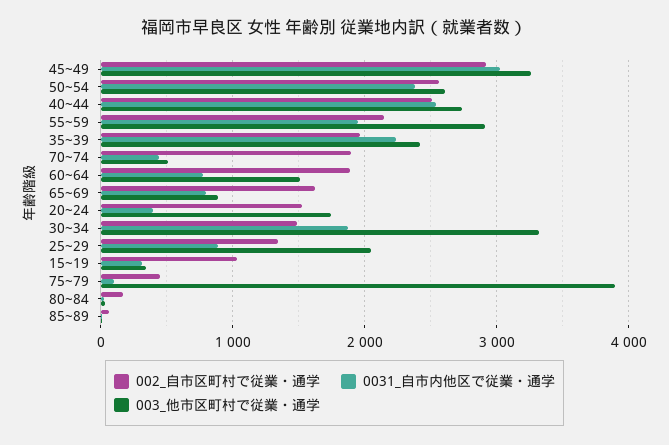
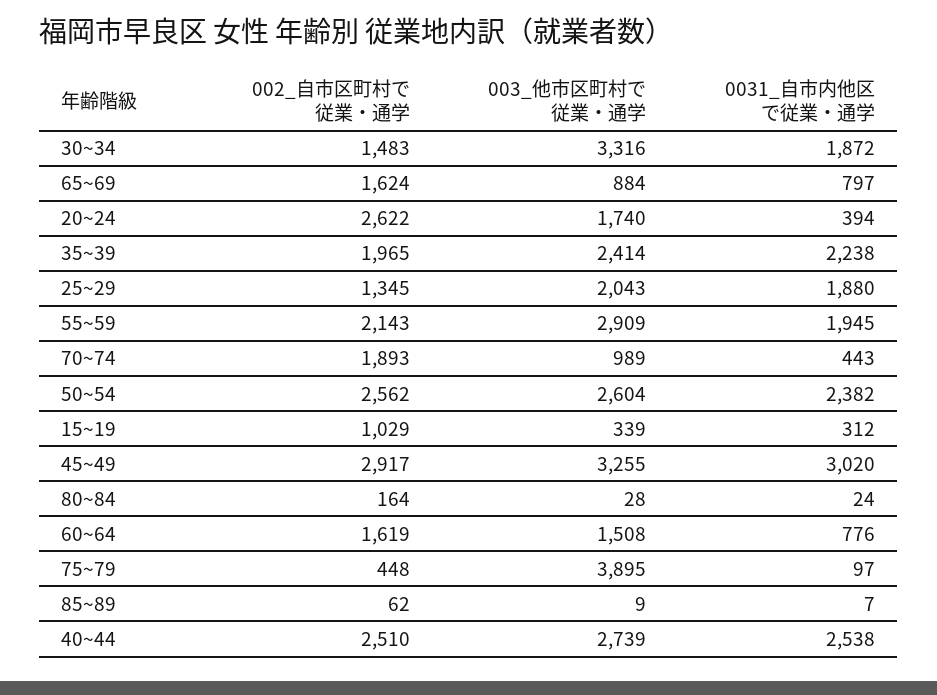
003_他市区町村で従業・通学, 70~74: 500 -> 989
002_自市区町村で従業・通学, 60~64: 1900 -> 1619
002_自市区町村で従業・通学, 20~24: 1500 -> 2622
0031_自市内他区で従業・通学, 25~29: 900 -> 1880

